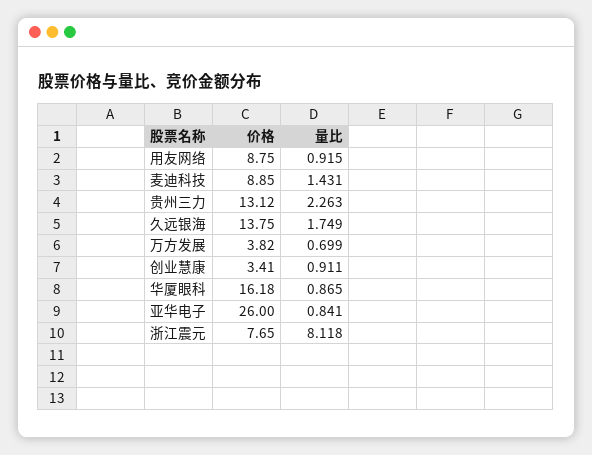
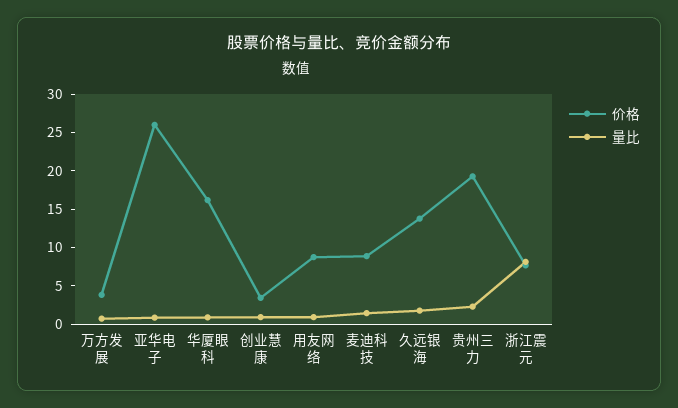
价格, 贵州三力: 13.12 -> 20

